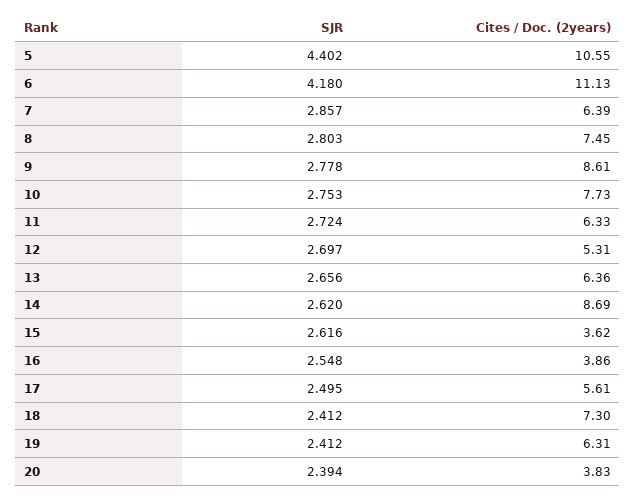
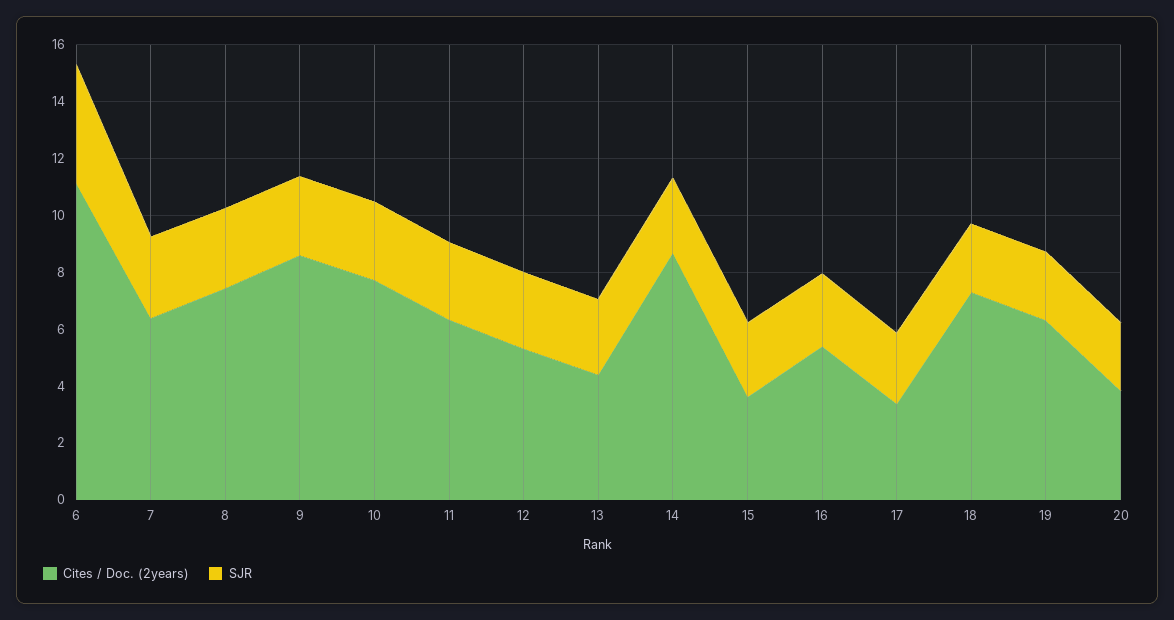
SJR, 5: 4.402 -> none
Cites / Doc. (2years), 5: 10.55 -> none
Cites / Doc. (2years), 13: 6.36 -> 4.5
Cites / Doc. (2years), 16: 3.86 -> 5.5
Cites / Doc. (2years), 17: 5.61 -> 3.5

